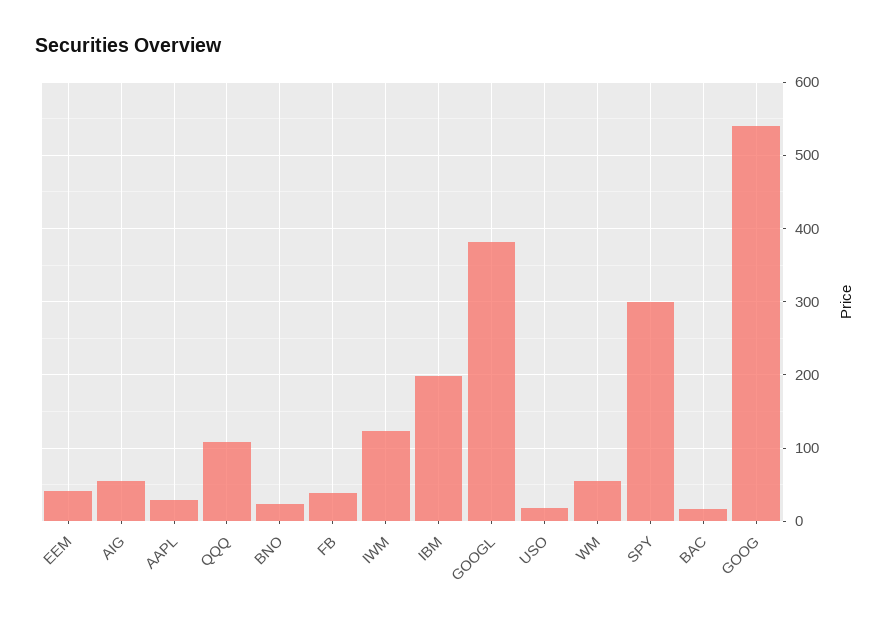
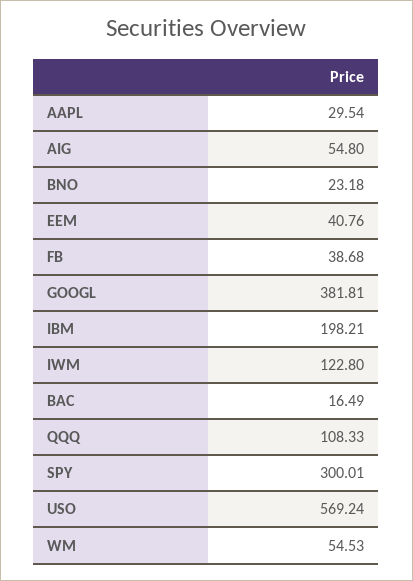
USO: 20 -> 569.24
GOOG: 540 -> none

